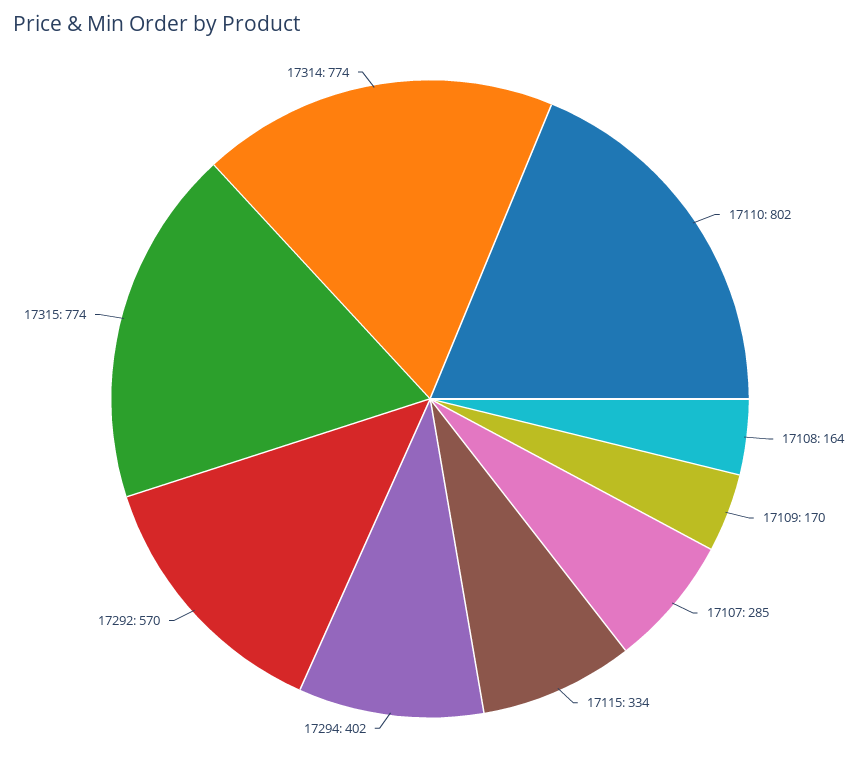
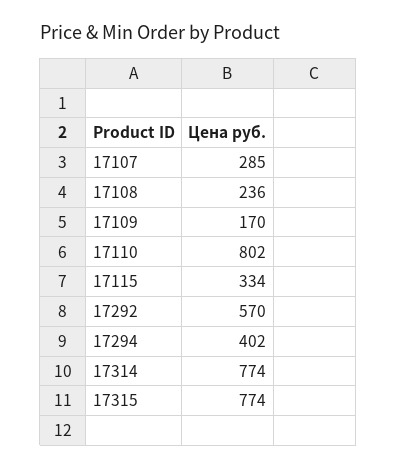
17108: 164 -> 236

